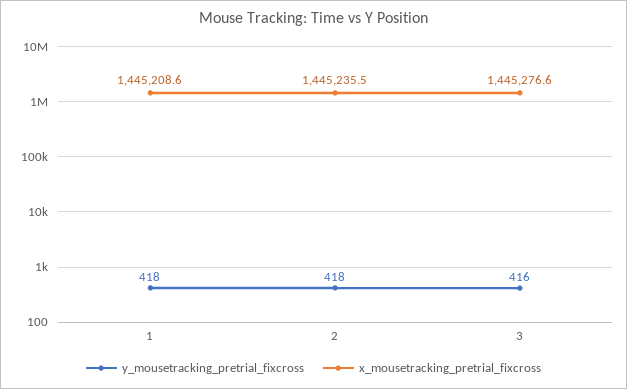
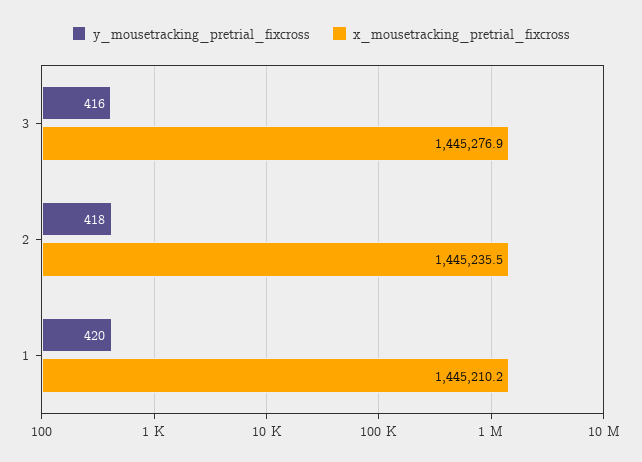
y_mousetracking_pretrial_fixcross, 1: 418 -> 420
x_mousetracking_pretrial_fixcross, 1: 1445208.6 -> 1445210.2
x_mousetracking_pretrial_fixcross, 3: 1445276.6 -> 1445276.9

